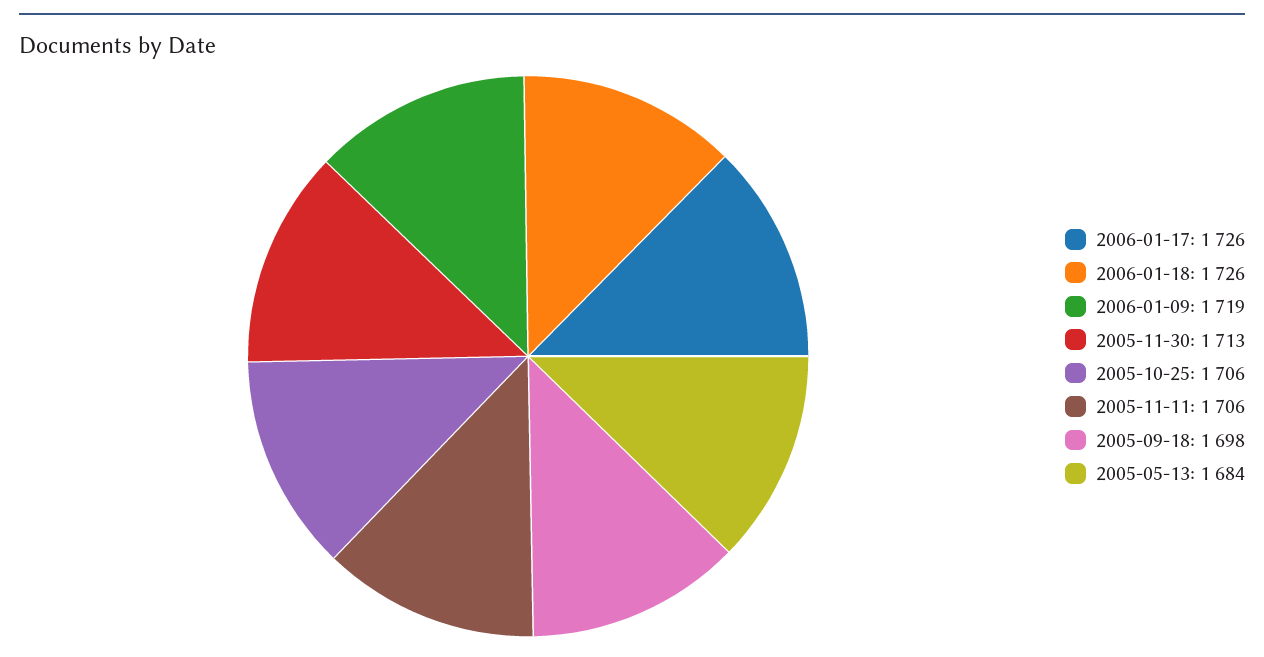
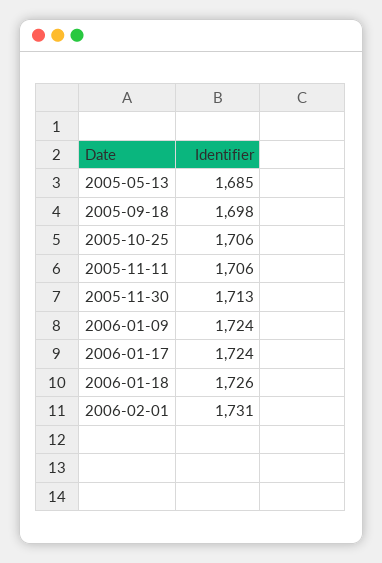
2006-01-17: 1726 -> 1724
2006-01-09: 1719 -> 1724
2005-05-13: 1684 -> 1685
2006-02-01: none -> 1731

